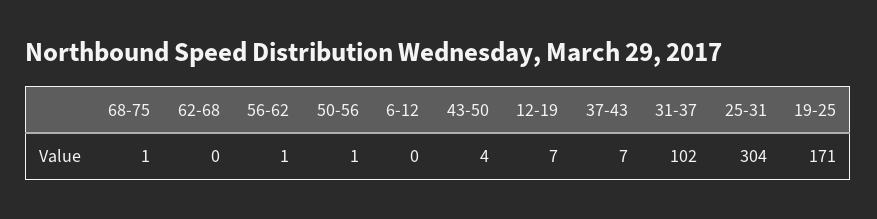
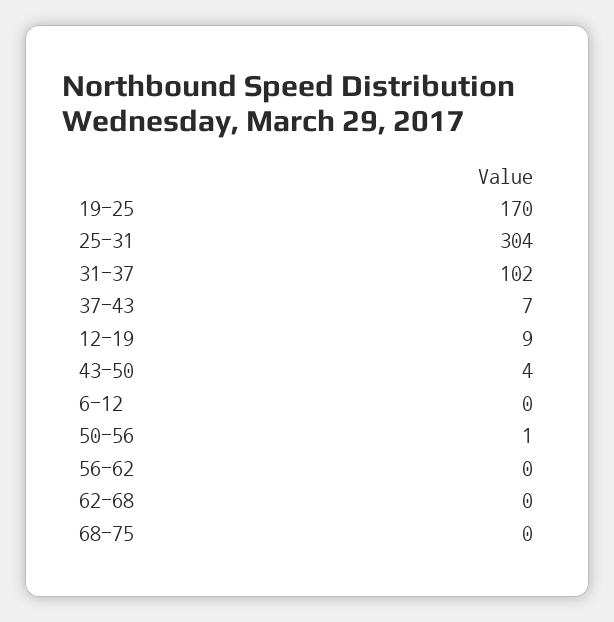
68-75: 1 -> 0
56-62: 1 -> 0
12-19: 7 -> 9
19-25: 171 -> 170

